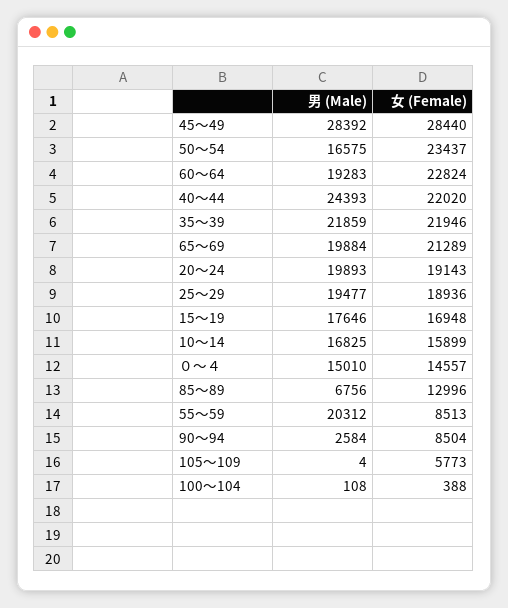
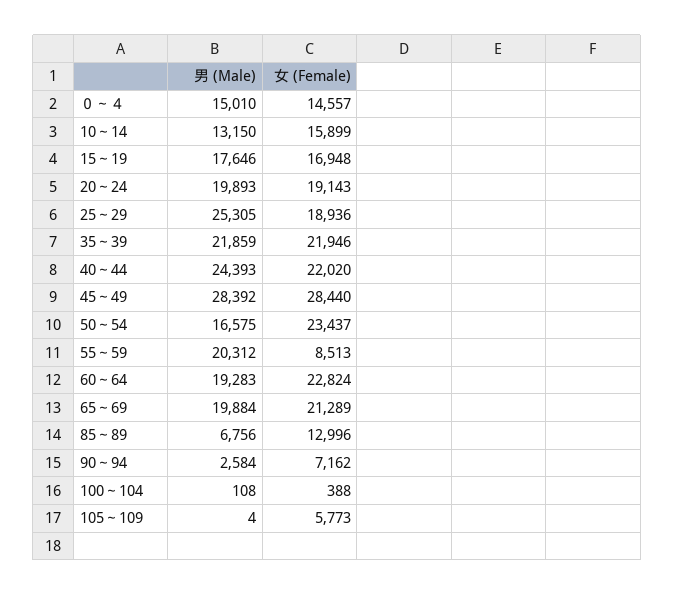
男 (Male), 25～29: 19477 -> 25305
男 (Male), 10～14: 16825 -> 13150
女 (Female), 90～94: 8504 -> 7162

